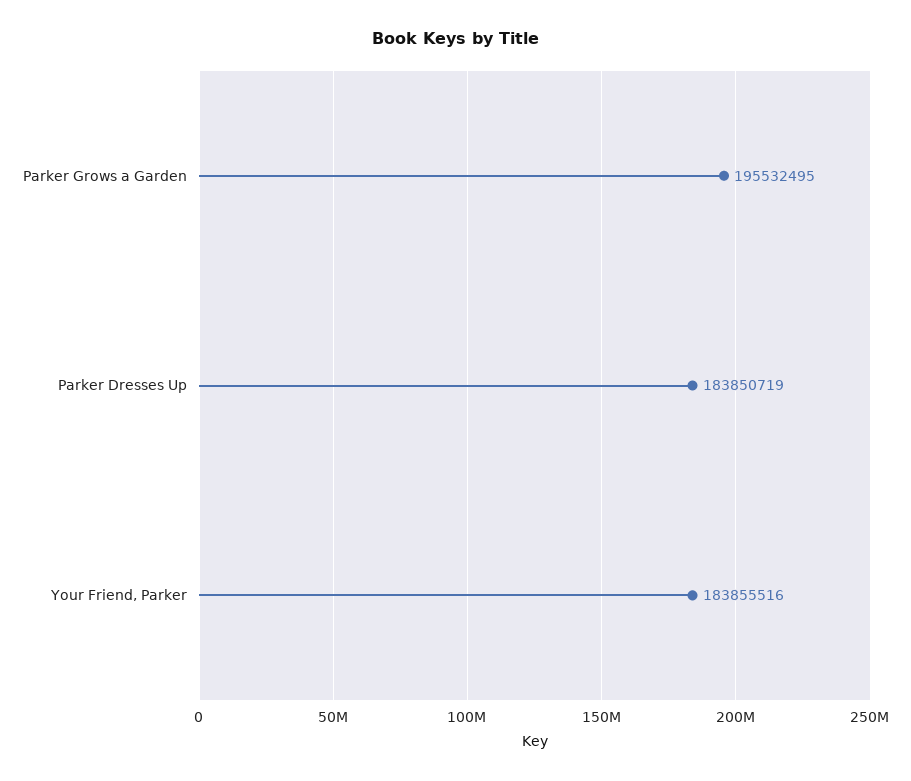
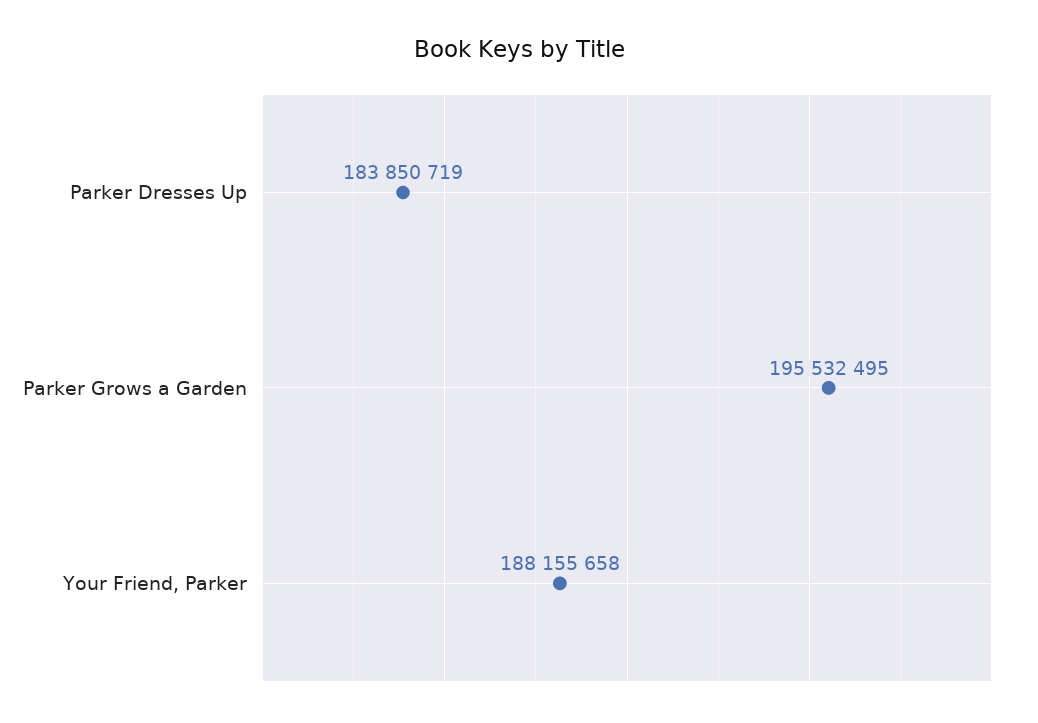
Your Friend, Parker: 183855516 -> 188155658

